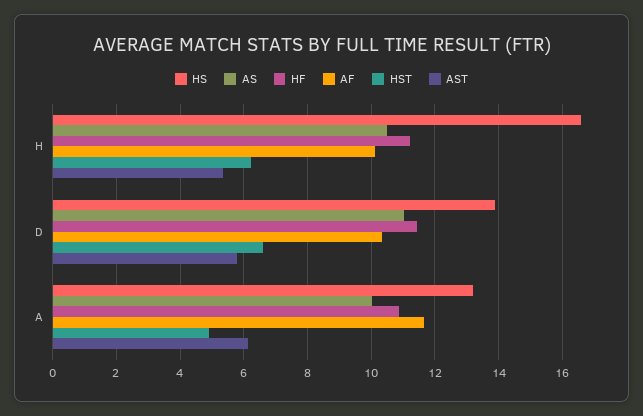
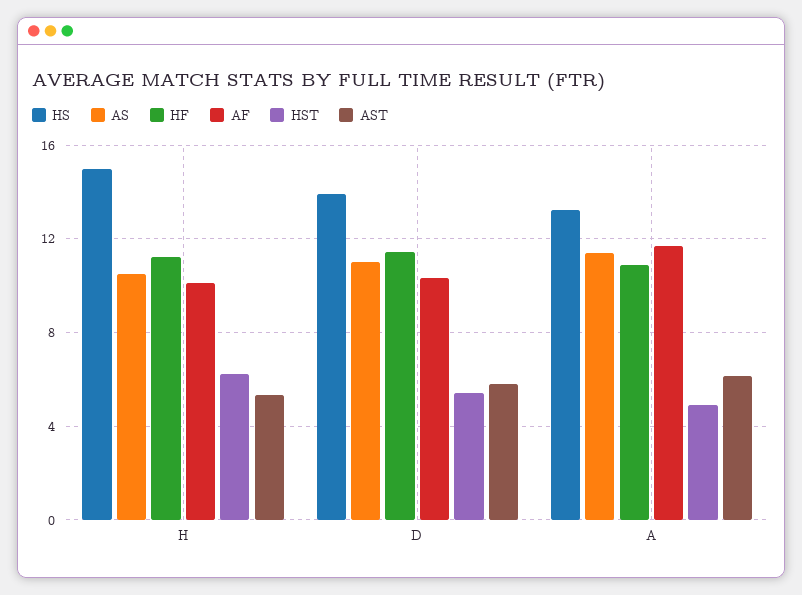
HS, H: 16.6 -> 15
HST, D: 6.6 -> 5.5
AS, A: 10 -> 11.5

